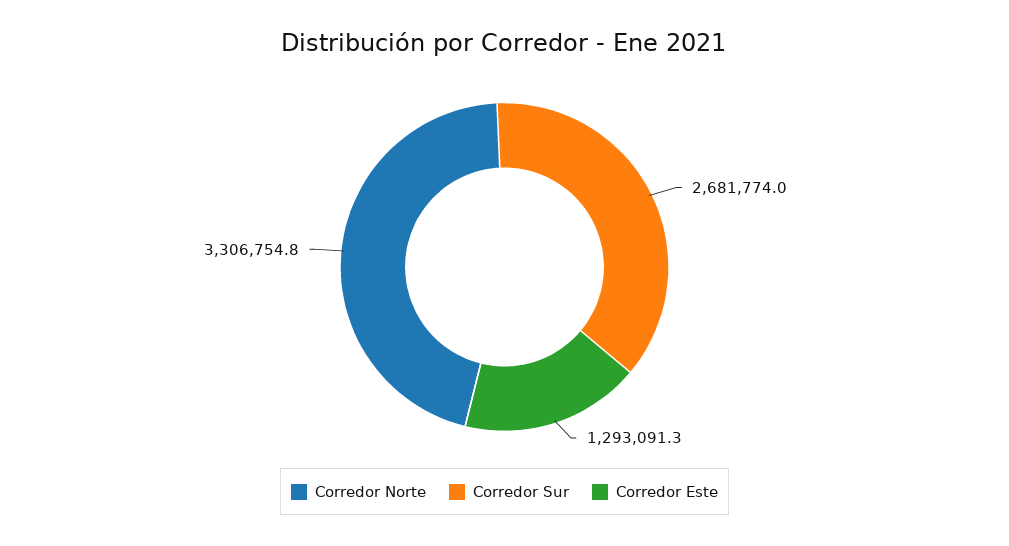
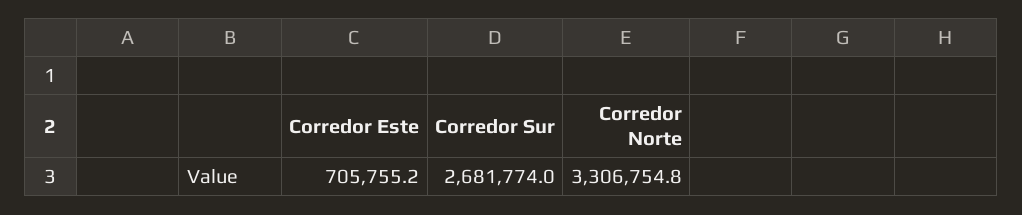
Corredor Este: 1293091.3 -> 705755.2

